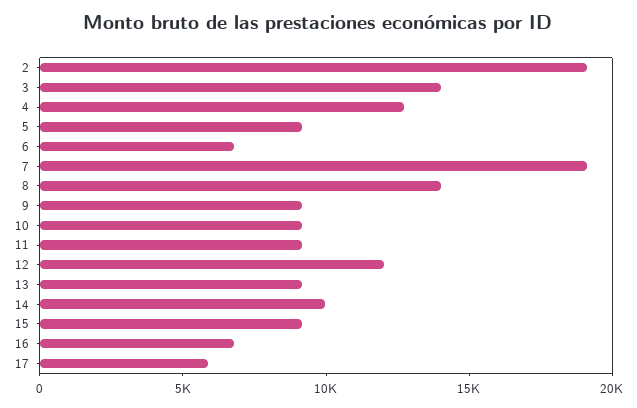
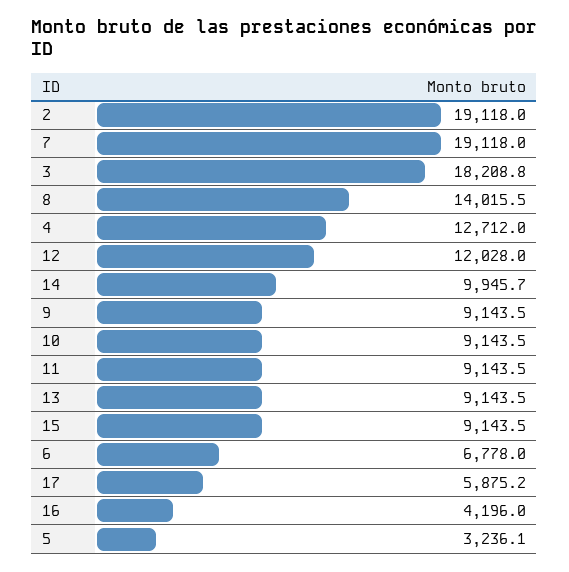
3: 14000 -> 18208.8
5: 9000 -> 3236.1
16: 7000 -> 4196

